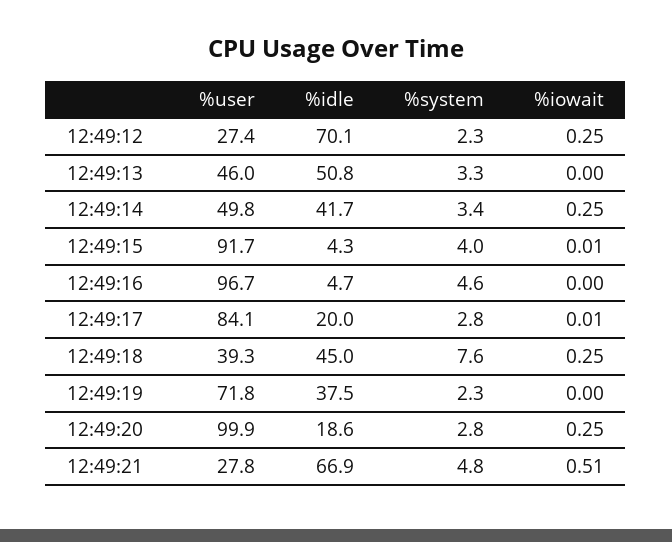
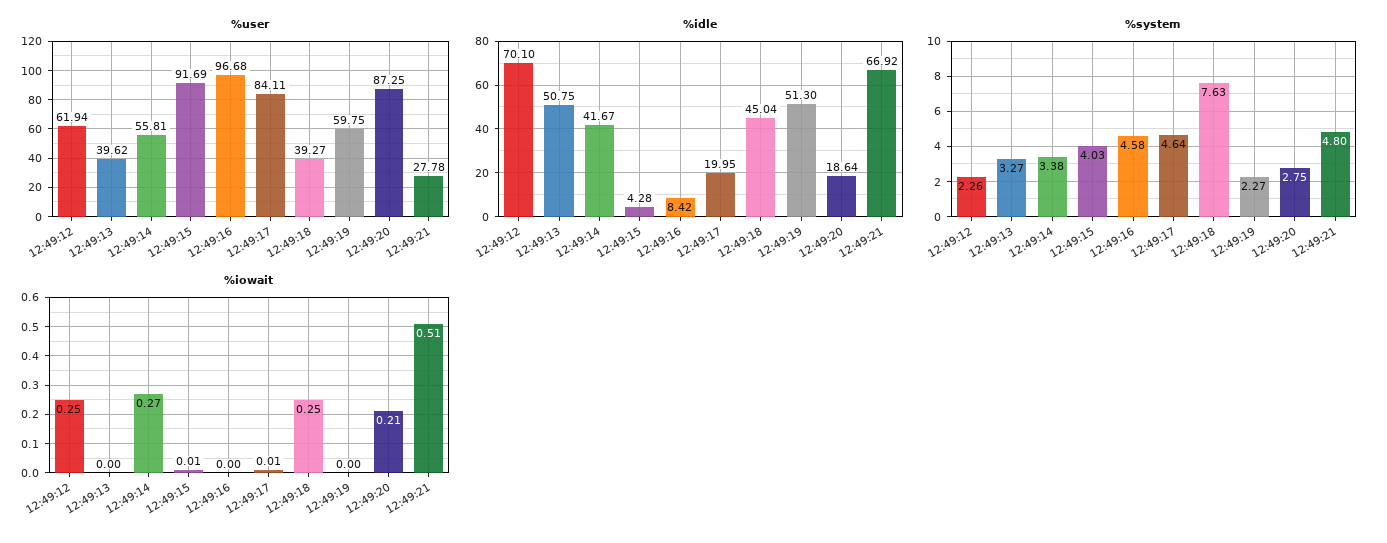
%user, 12:49:12: 27.4 -> 61.94
%user, 12:49:13: 46 -> 39.62
%user, 12:49:14: 49.8 -> 55.81
%iowait, 12:49:14: 0.25 -> 0.27
%idle, 12:49:16: 4.7 -> 8.42
%system, 12:49:17: 2.8 -> 4.64
%user, 12:49:19: 71.8 -> 59.75
%idle, 12:49:19: 37.5 -> 51.3
%user, 12:49:20: 99.9 -> 87.25
%iowait, 12:49:20: 0.25 -> 0.21

